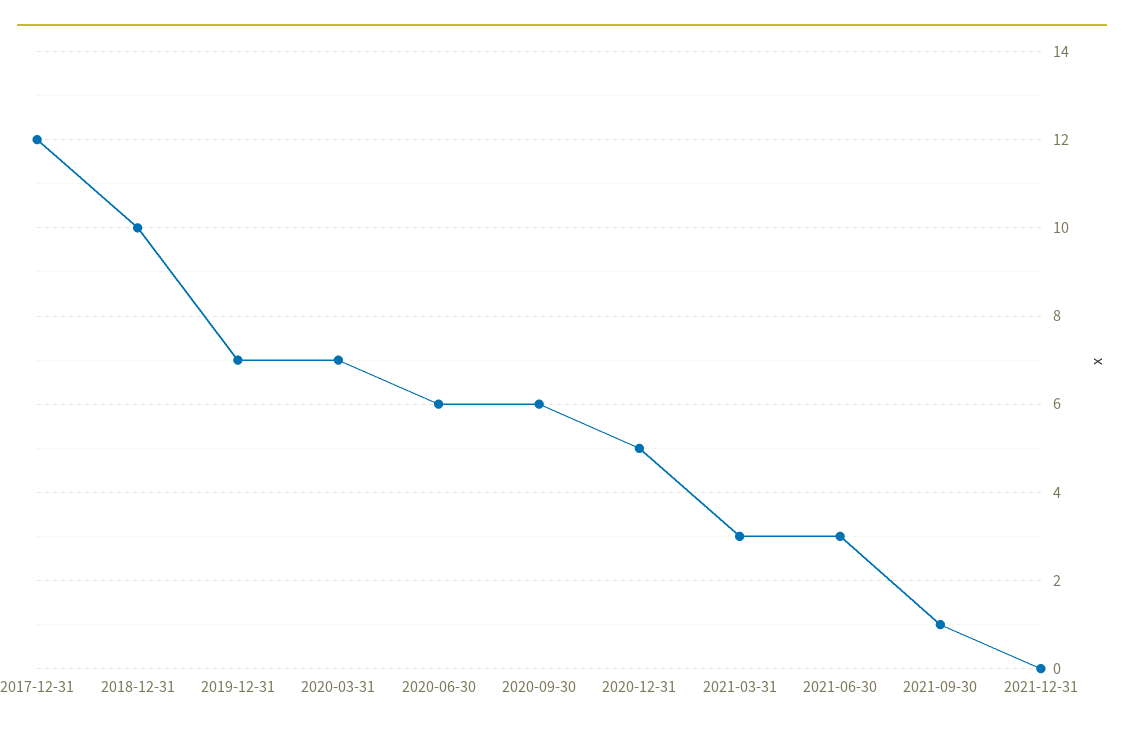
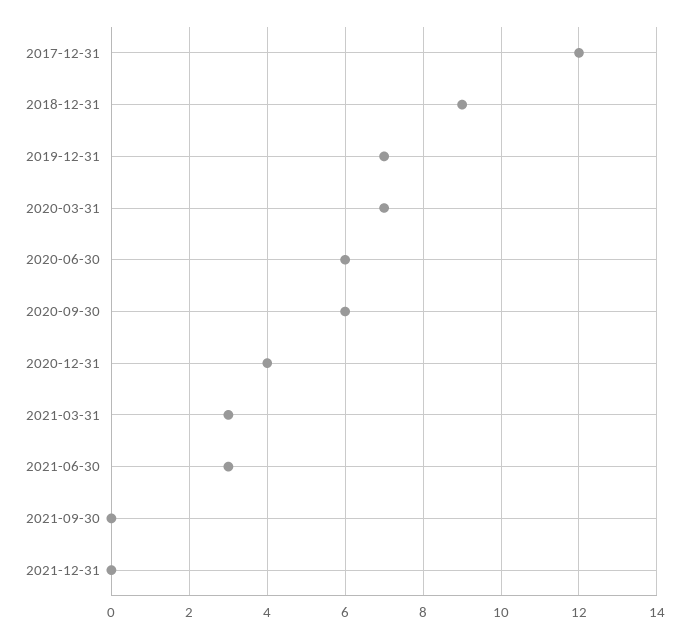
2018-12-31: 10 -> 9
2020-12-31: 5 -> 4
2021-09-30: 1 -> 0

